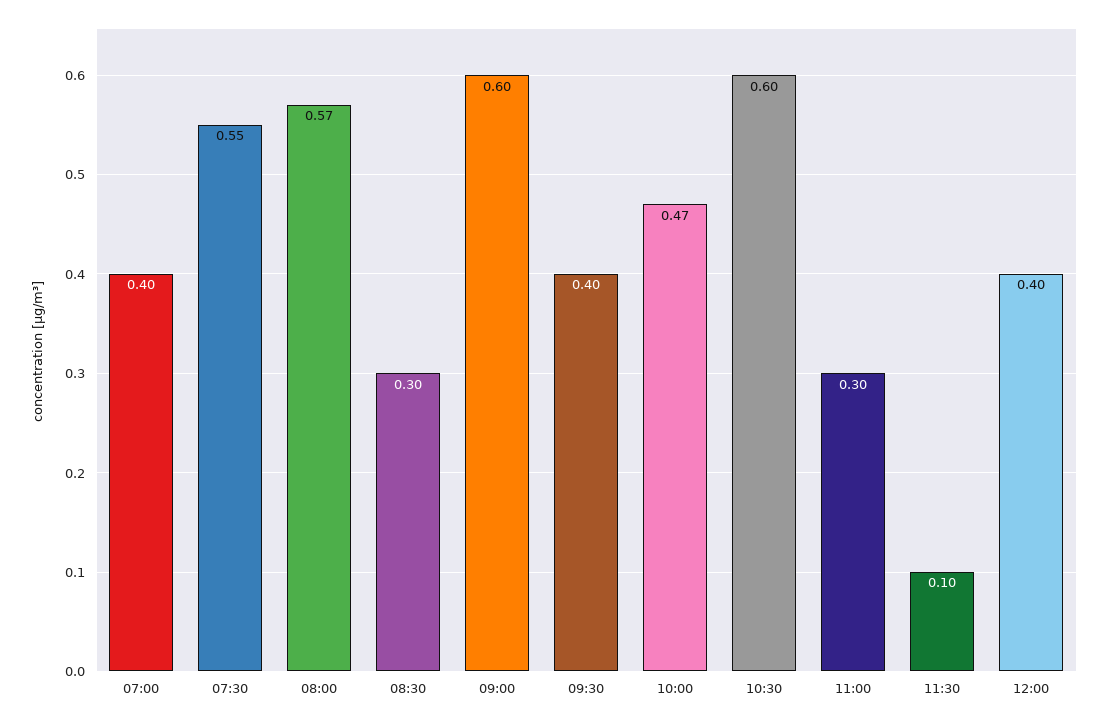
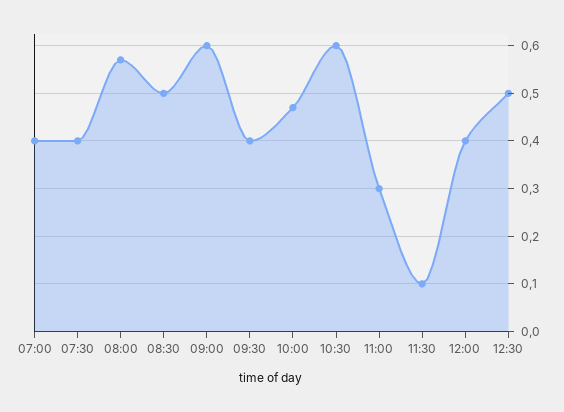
07:30: 0.55 -> 0.4
08:30: 0.3 -> 0.5
12:30: none -> 0.5

